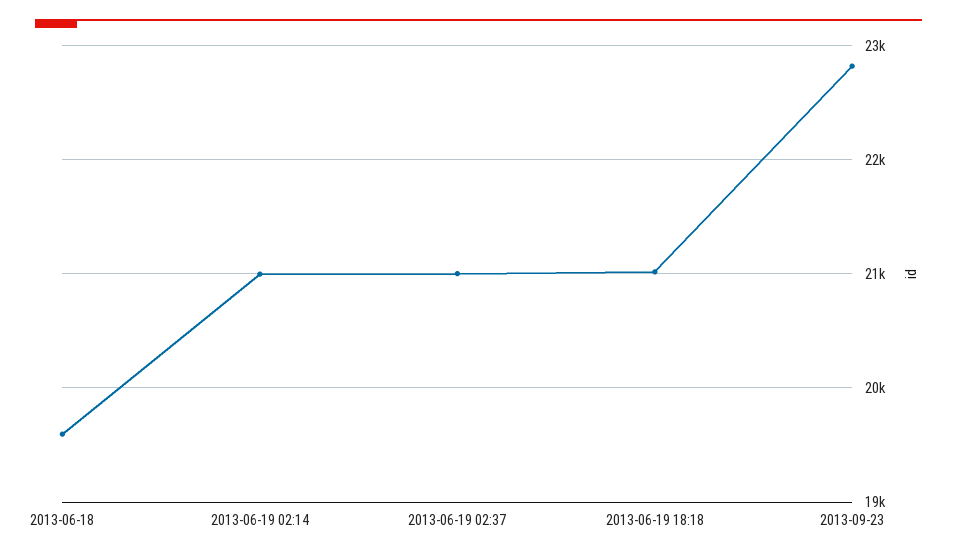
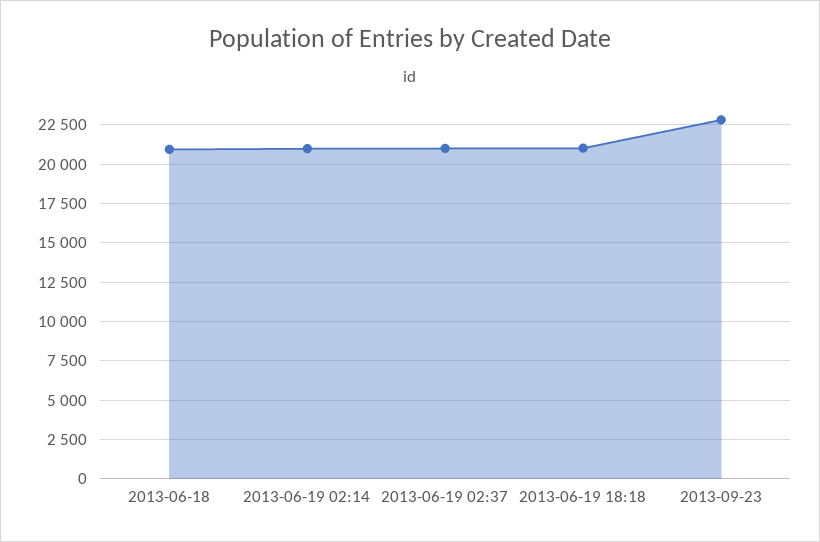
2013-06-18: 19600 -> 21000

